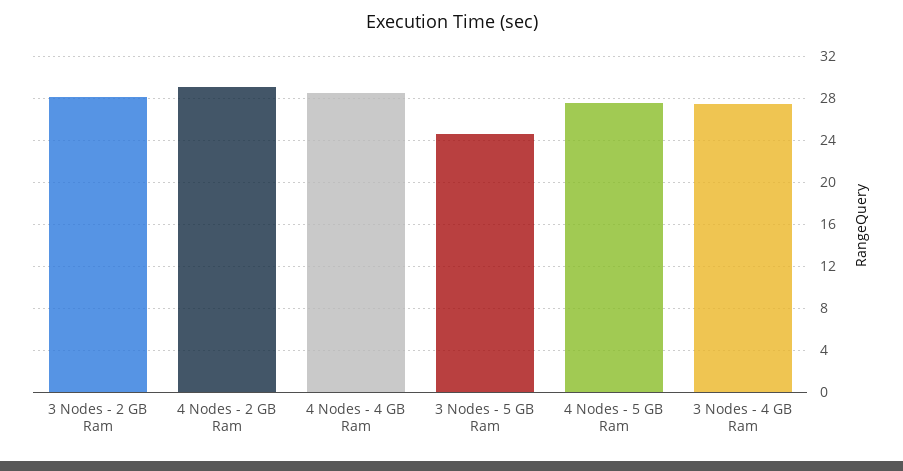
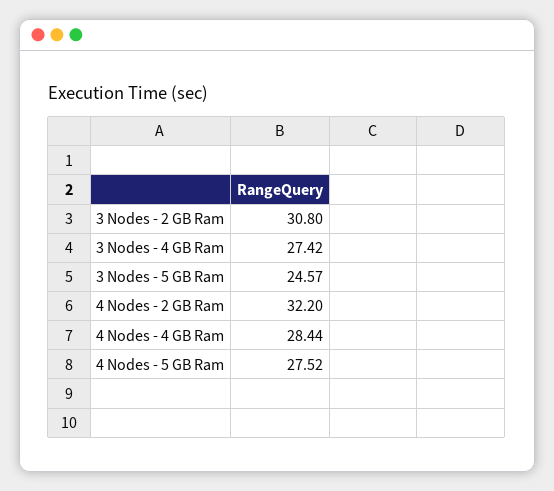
3 Nodes - 2 GB Ram: 28 -> 30.8
4 Nodes - 2 GB Ram: 29 -> 32.2

